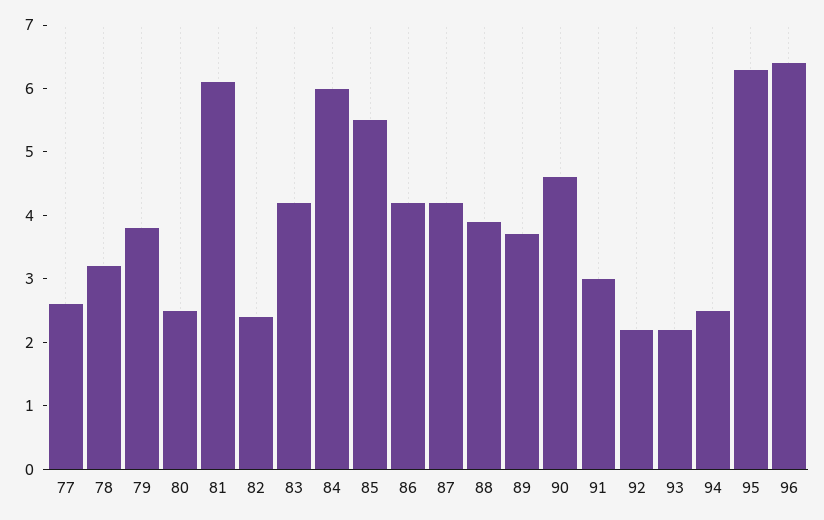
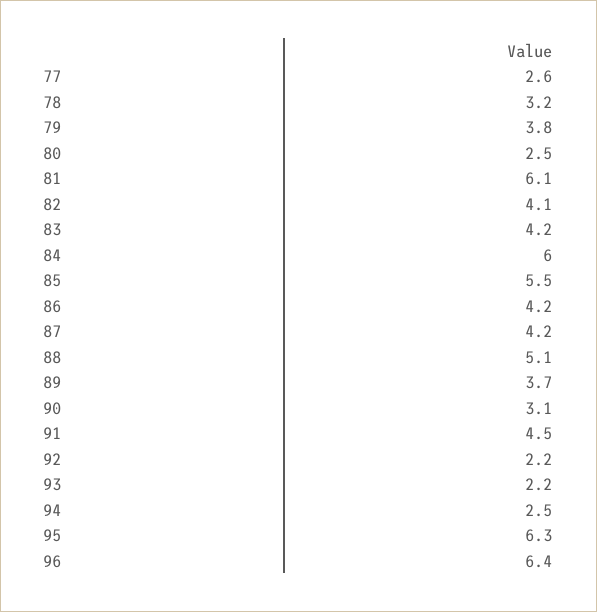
82: 2.5 -> 4.1
88: 4 -> 5.1
90: 4.5 -> 3.1
91: 3 -> 4.5

